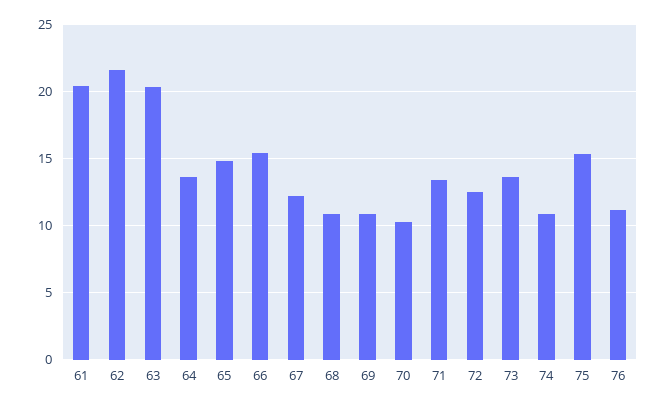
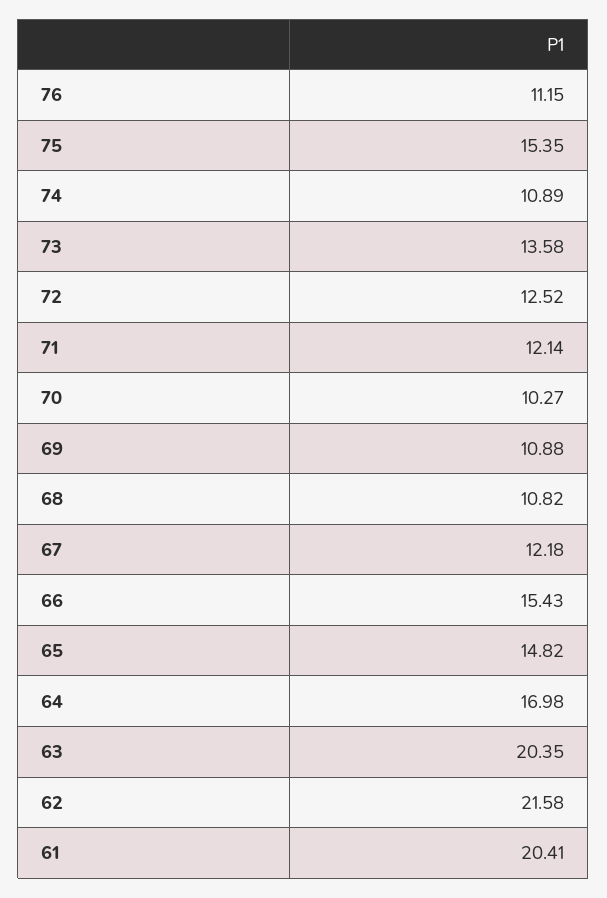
64: 13.5 -> 16.98
71: 13.5 -> 12.14

